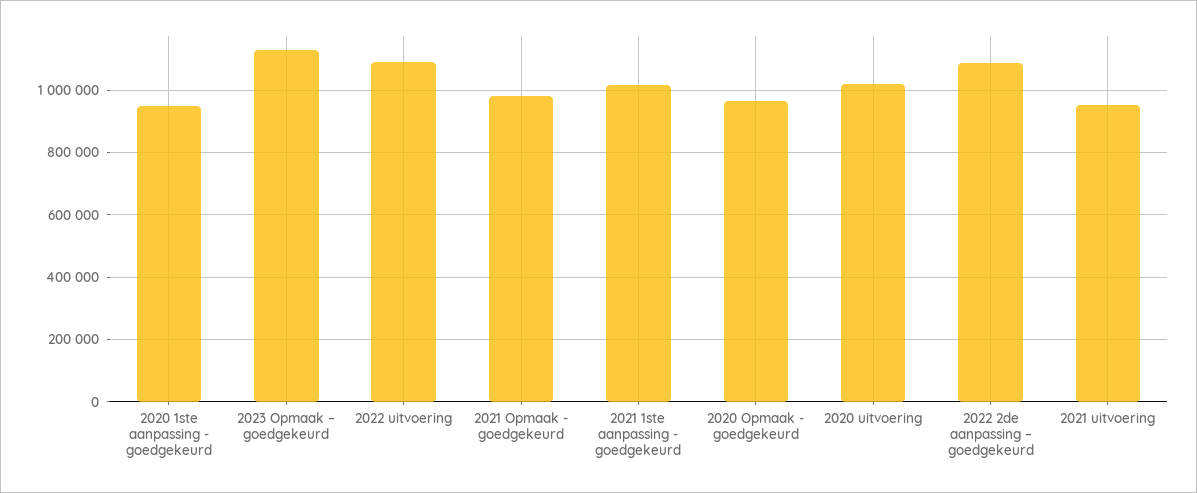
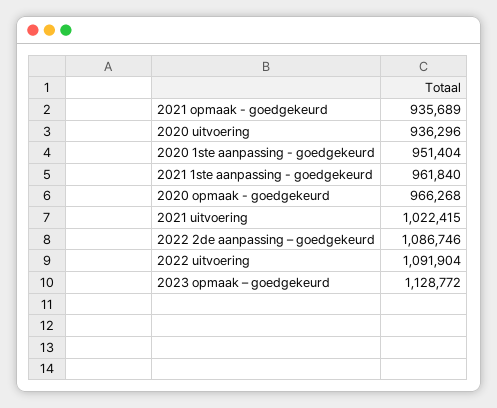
2021 Opmaak - goedgekeurd: 980000 -> 935689
2021 1ste aanpassing - goedgekeurd: 1020000 -> 961840
2020 uitvoering: 1020000 -> 936296
2021 uitvoering: 960000 -> 1022415

